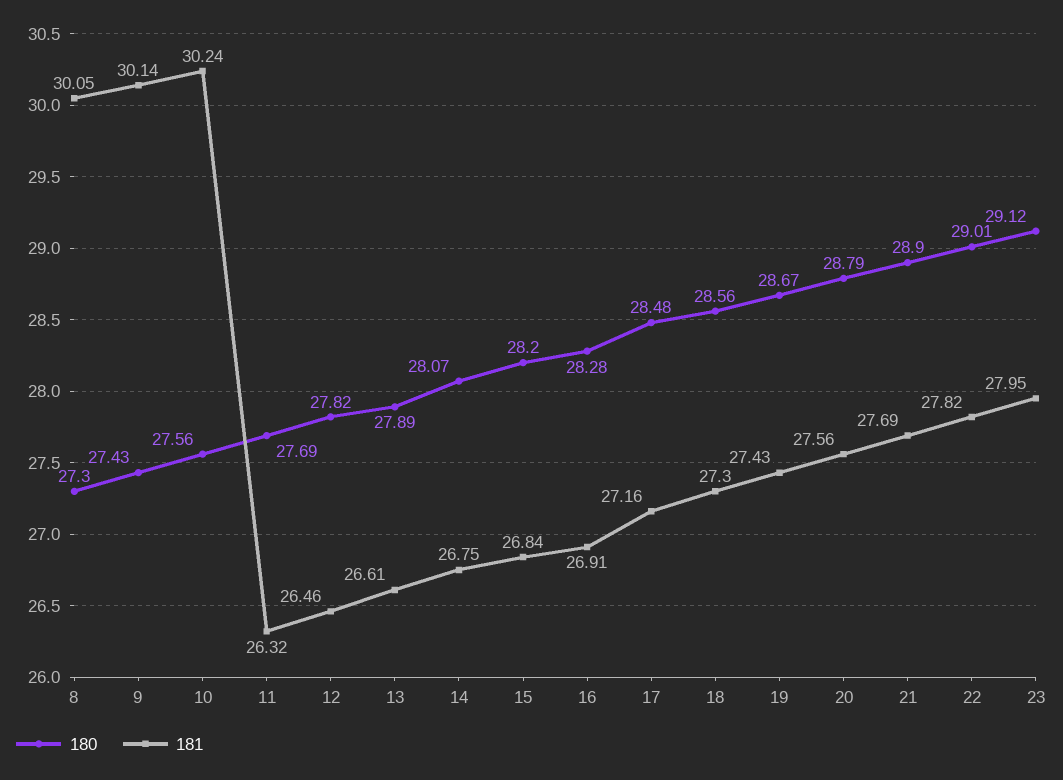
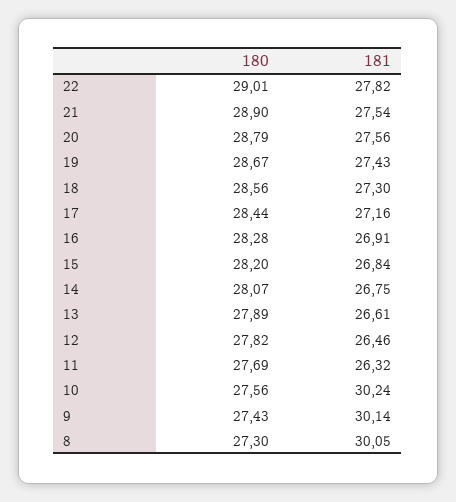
180, 17: 28.48 -> 28.44
181, 21: 27.69 -> 27.54
180, 23: 29.12 -> none
181, 23: 27.95 -> none

